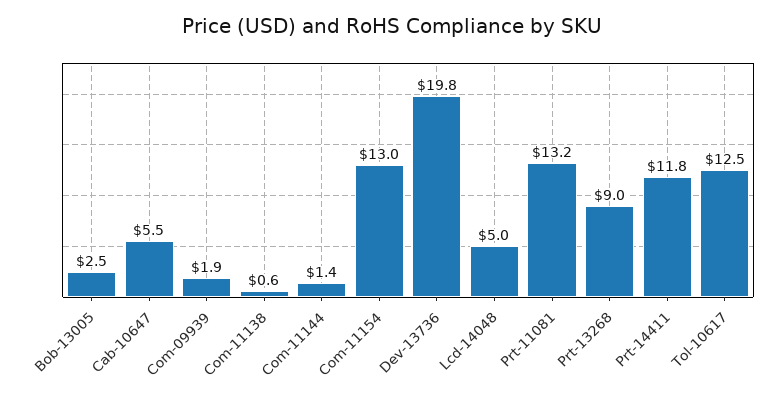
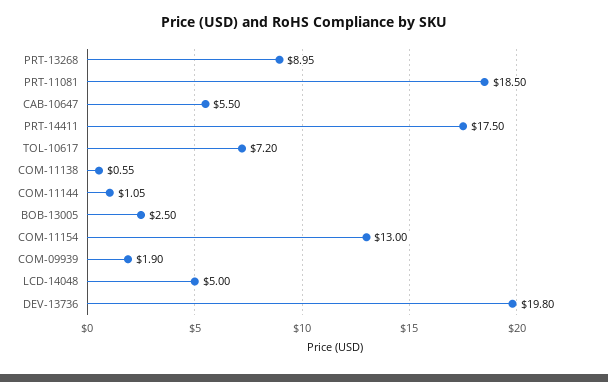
Com-11144: 1.4 -> 1.05
Prt-11081: 13.2 -> 18.5
Prt-14411: 11.8 -> 17.5
Tol-10617: 12.5 -> 7.2

